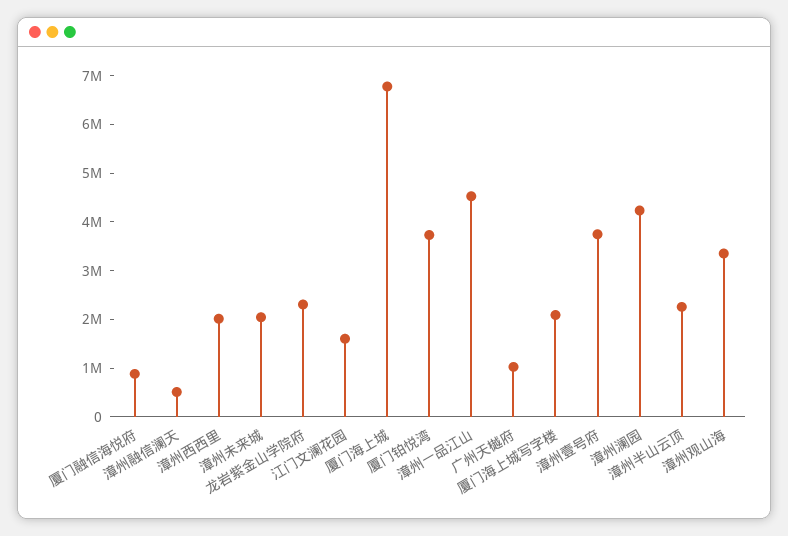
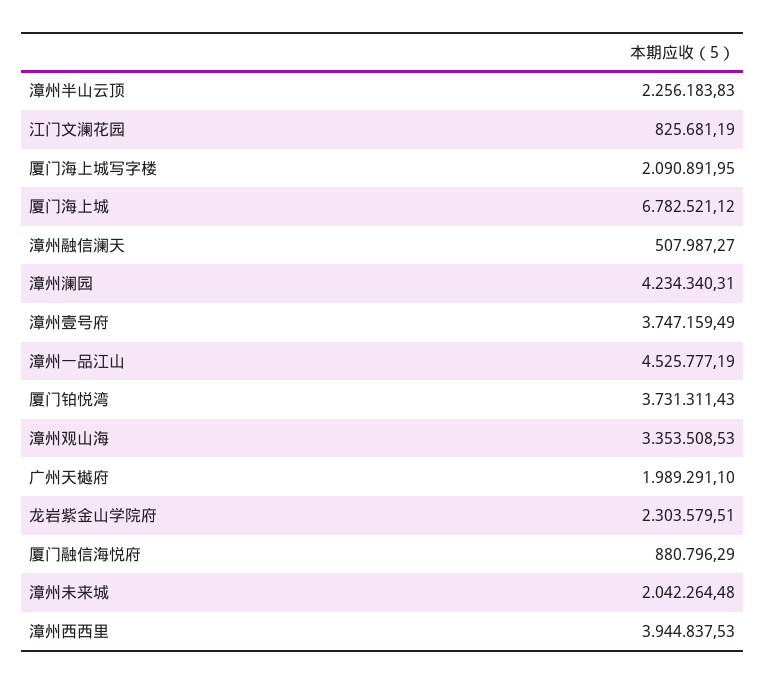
漳州西西里: 2000000 -> 3944837.53
江门文澜花园: 1600000 -> 825681.19
广州天樾府: 1000000 -> 1989291.1

